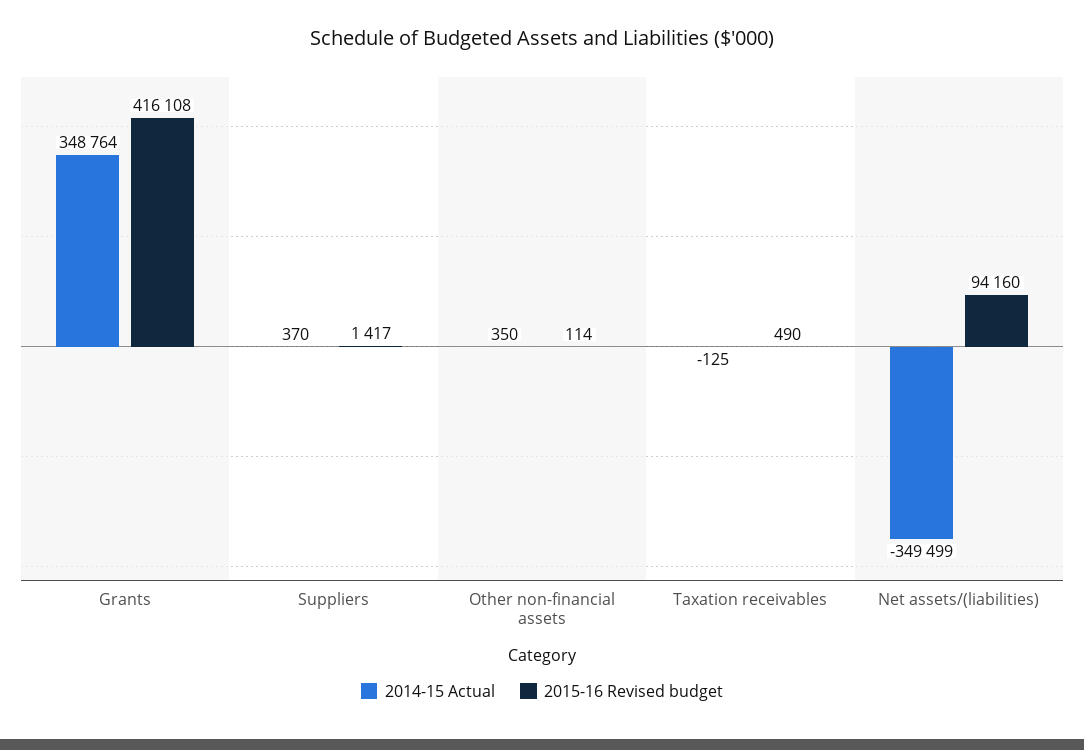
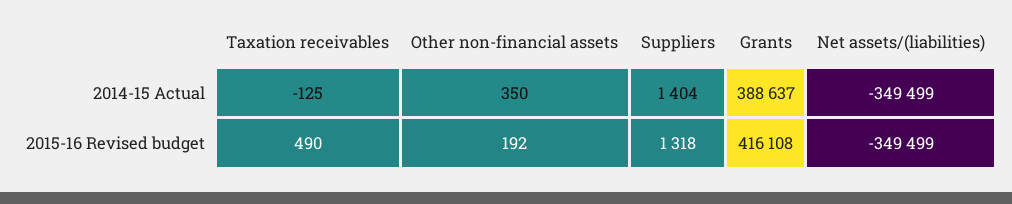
2014-15 Actual, Grants: 348764 -> 388637
2014-15 Actual, Suppliers: 370 -> 1404
2015-16 Revised budget, Suppliers: 1417 -> 1318
2015-16 Revised budget, Other non-financial assets: 114 -> 192
2015-16 Revised budget, Net assets/(liabilities): 94160 -> -349499

